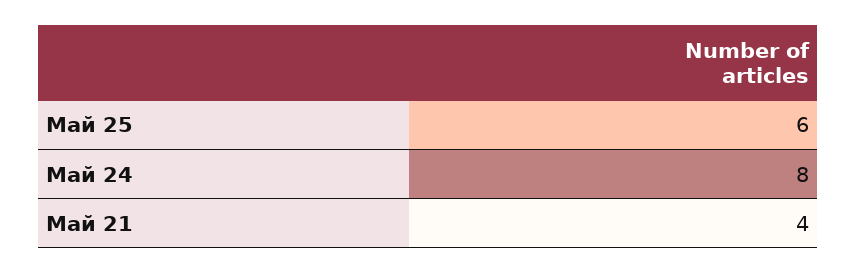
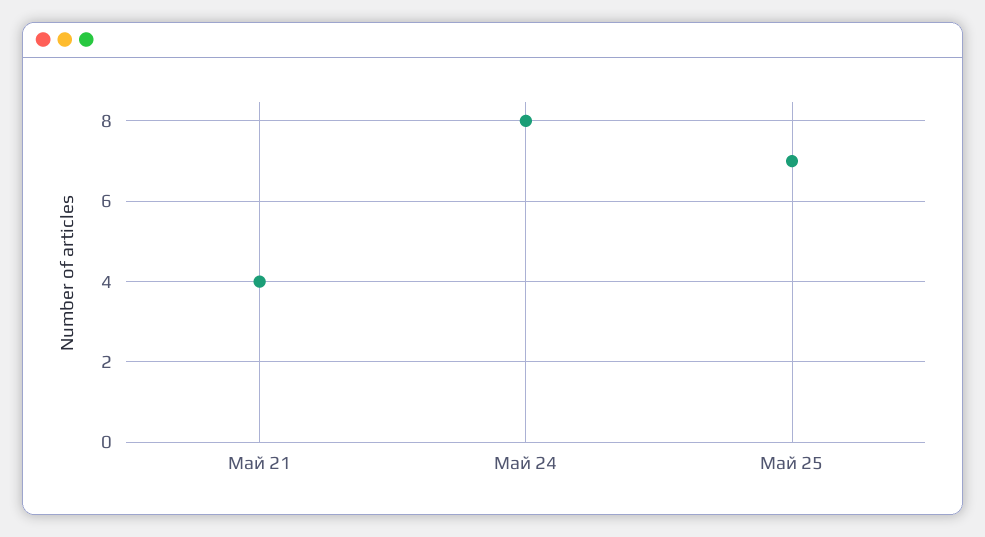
Май 25: 6 -> 7

